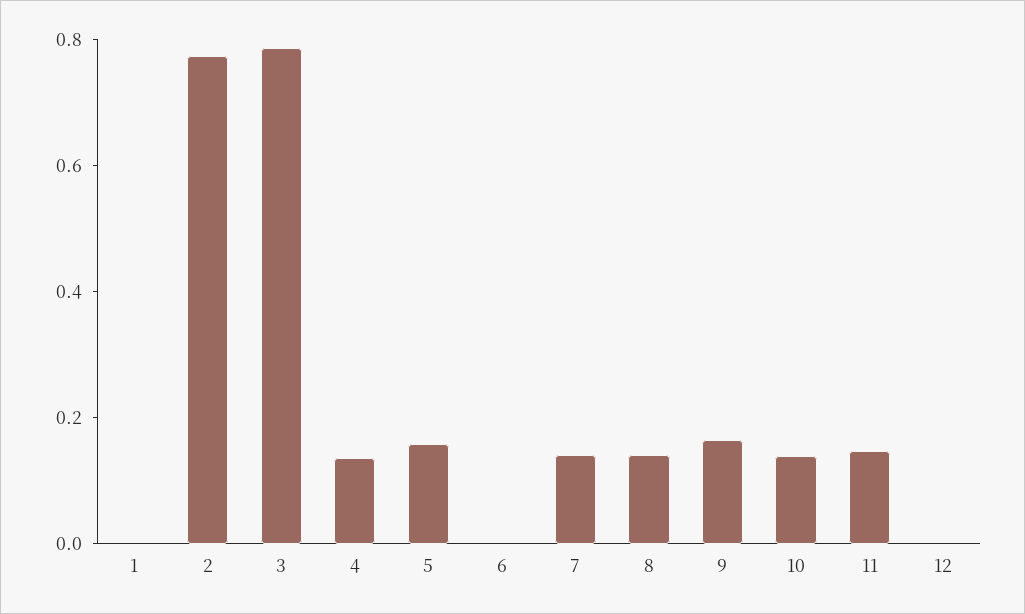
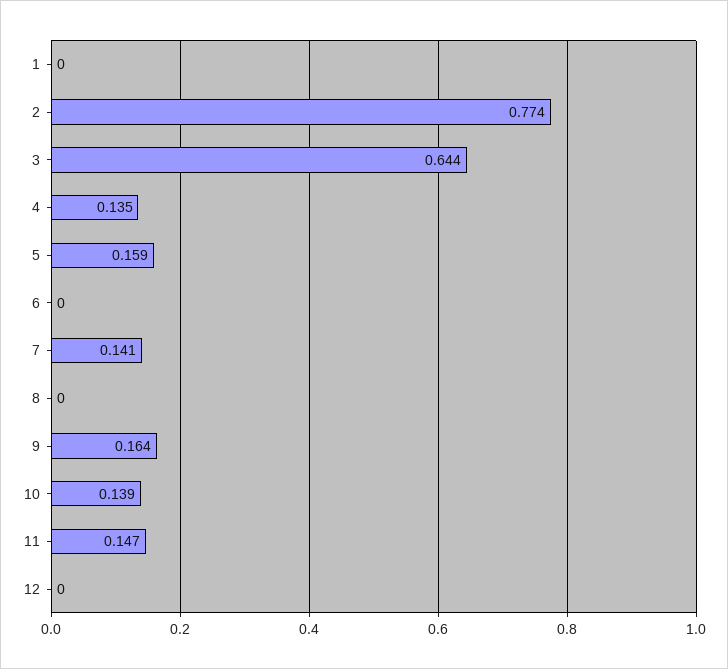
3: 0.8 -> 0.644
8: 0.15 -> 0

